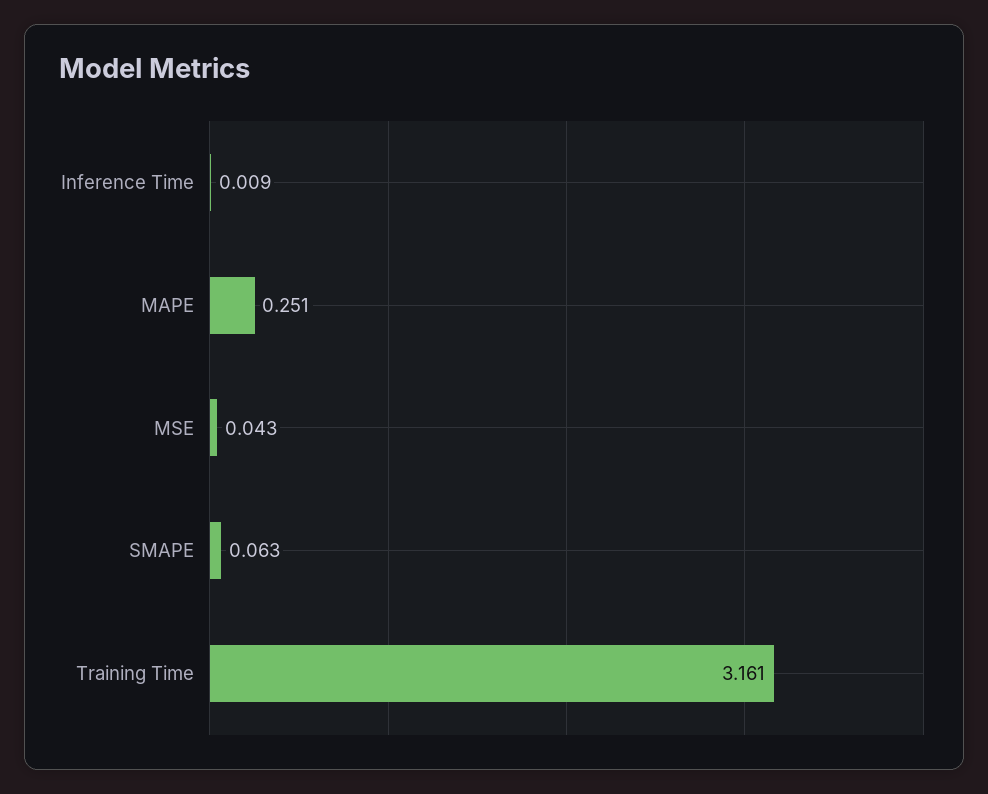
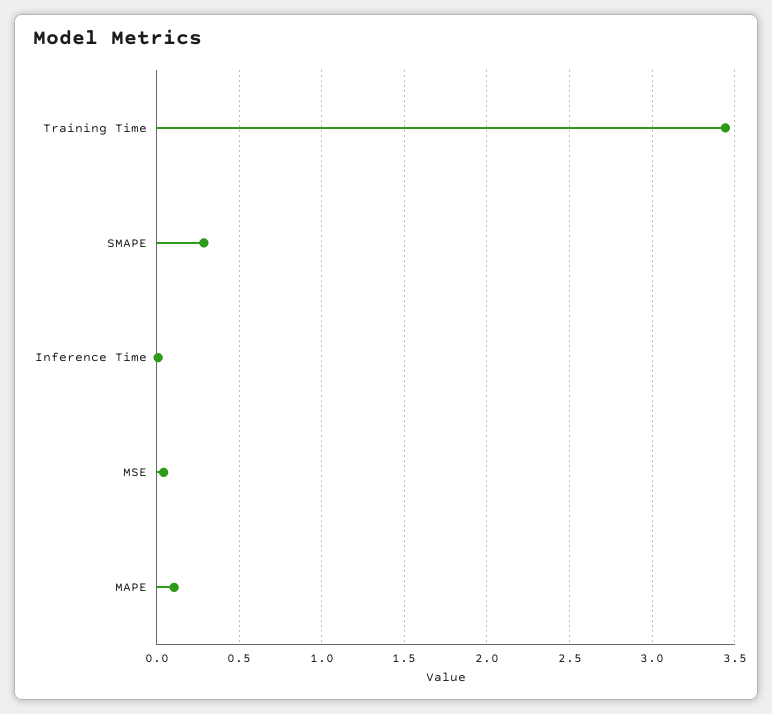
MAPE: 0.251 -> 0.1
SMAPE: 0.063 -> 0.3
Training Time: 3.161 -> 3.45

